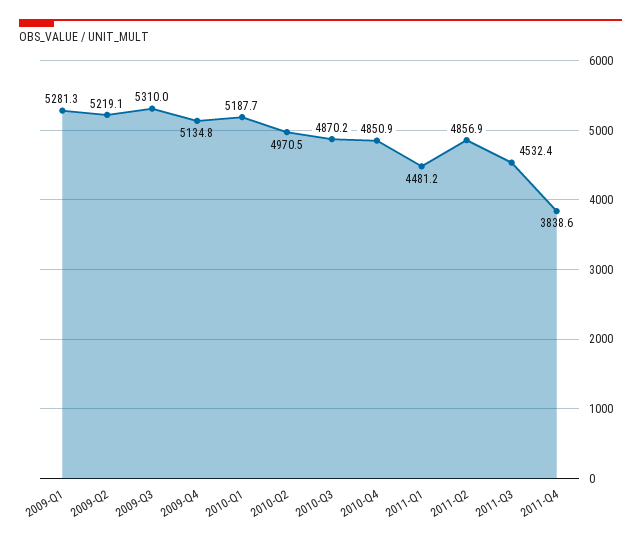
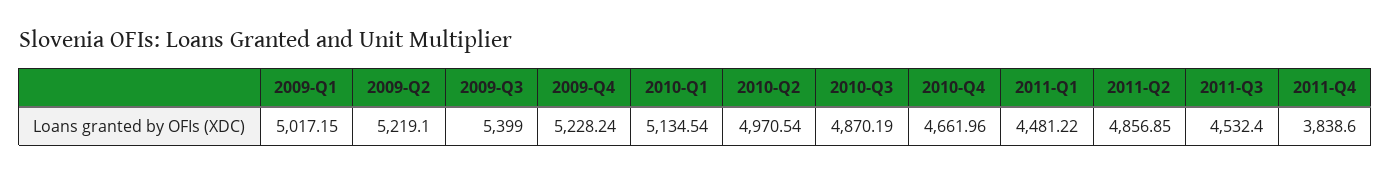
2009-Q1: 5281.3 -> 5017.15
2009-Q3: 5310 -> 5399
2009-Q4: 5134.8 -> 5228.24
2010-Q1: 5187.7 -> 5134.54
2010-Q4: 4850.9 -> 4661.96

